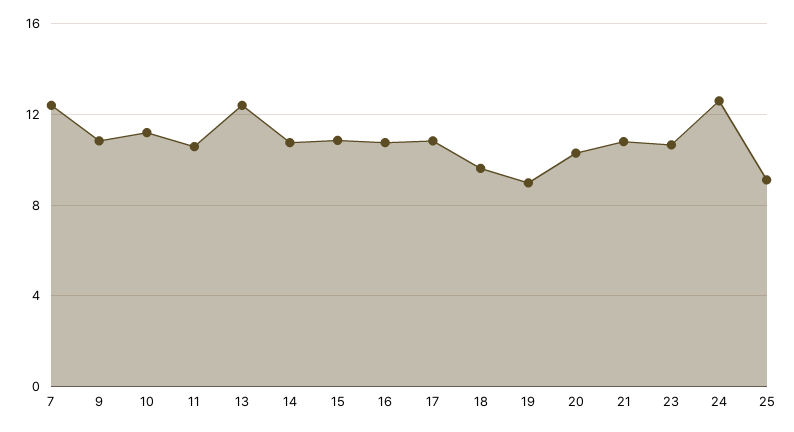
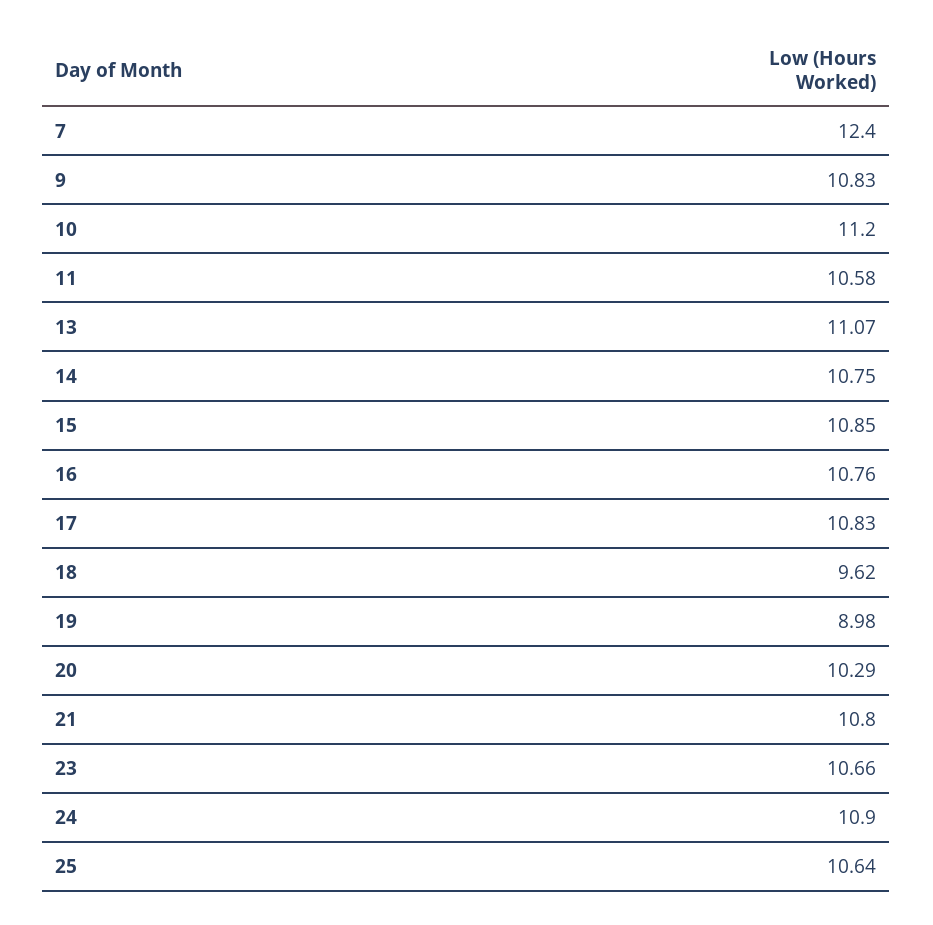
13: 12.5 -> 11.07
24: 12.5 -> 10.9
25: 9 -> 10.64

